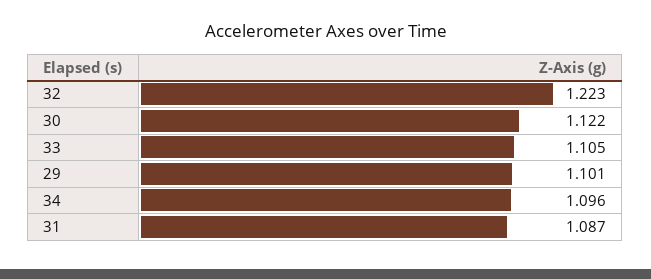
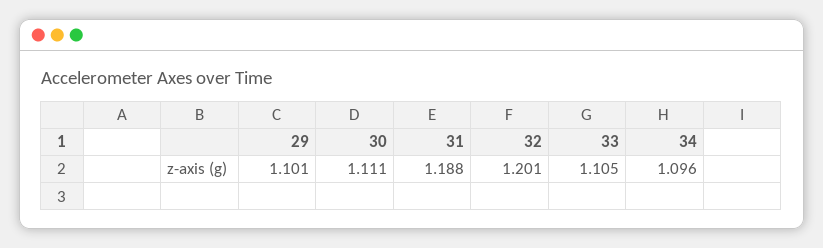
32: 1.223 -> 1.201
30: 1.122 -> 1.111
31: 1.087 -> 1.188

